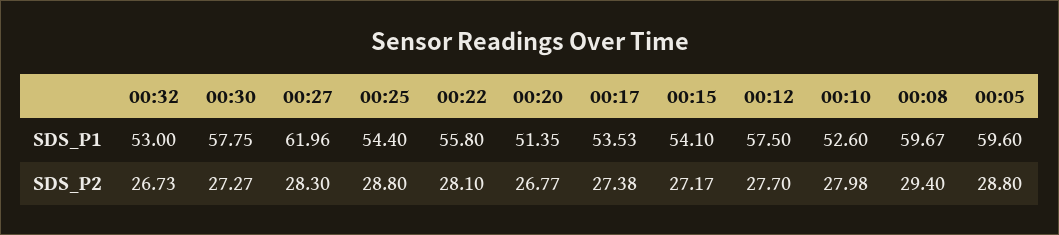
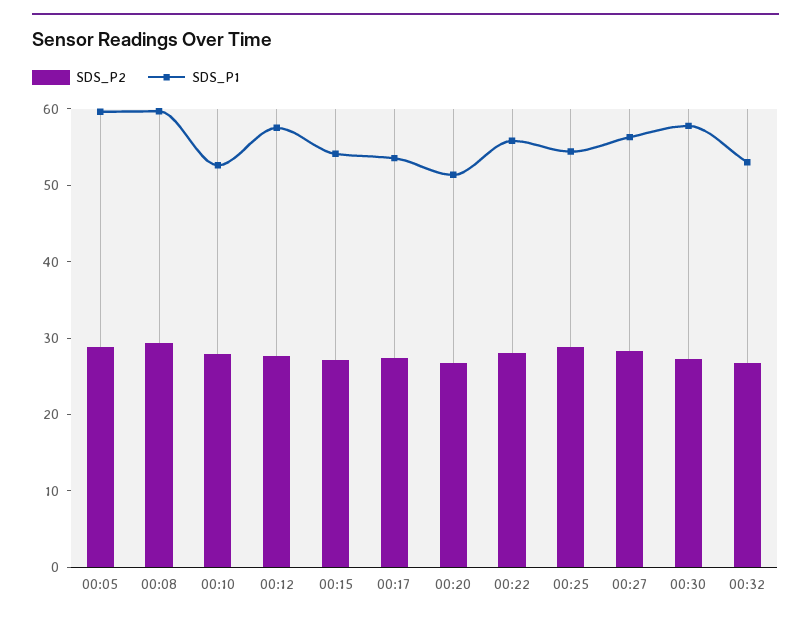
SDS_P1, 00:27: 61.96 -> 56

